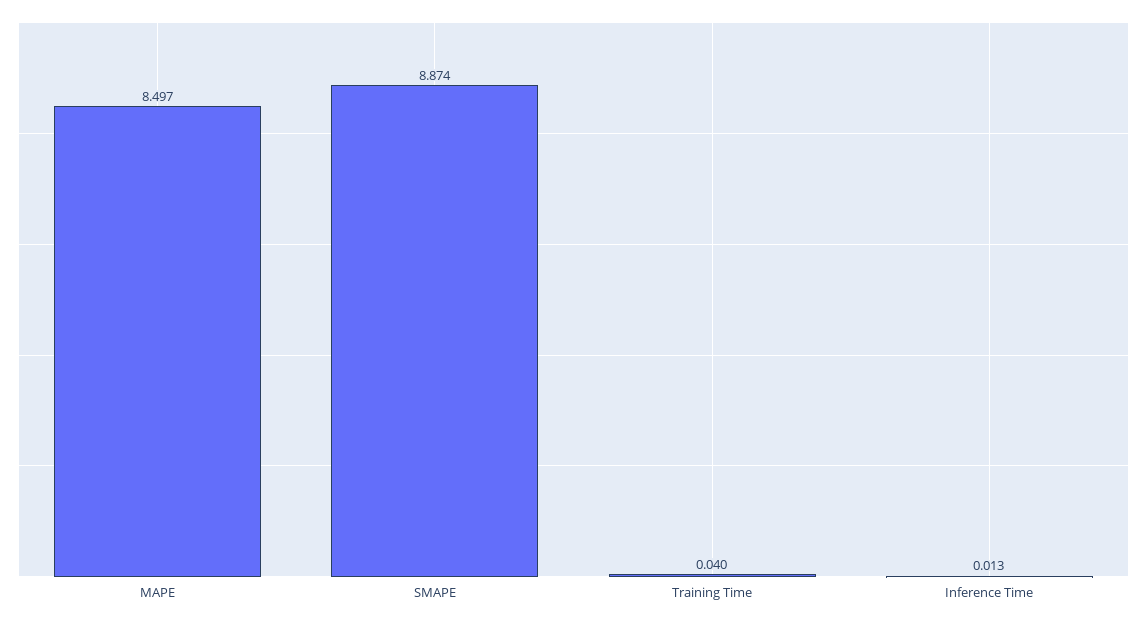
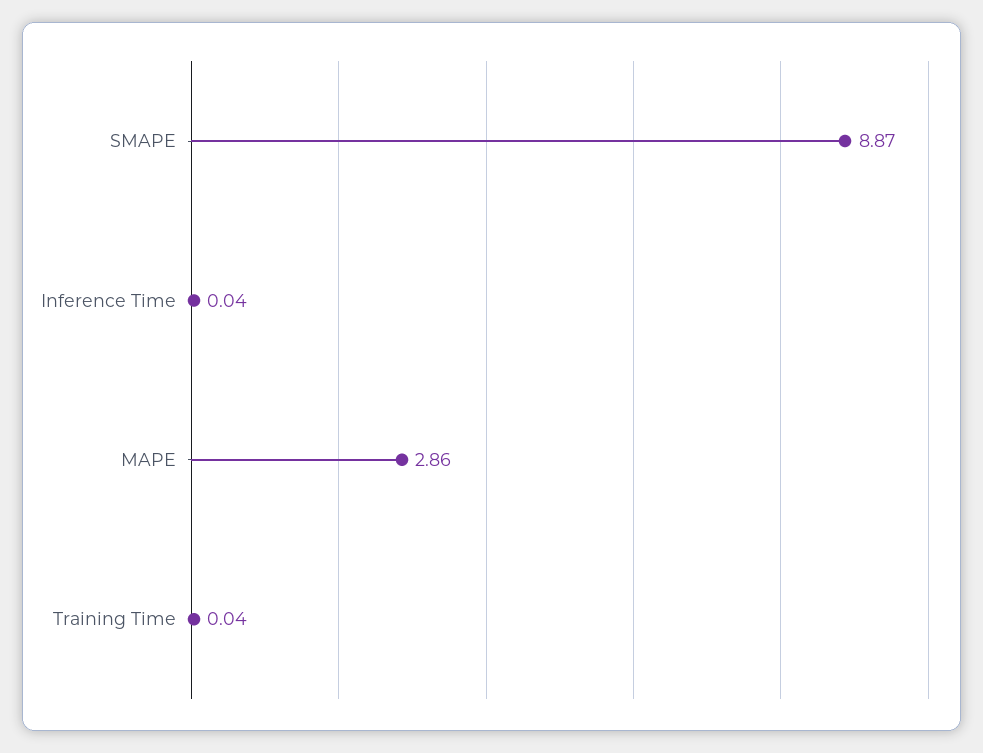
MAPE: 8.497 -> 2.86
Inference Time: 0.013 -> 0.04

